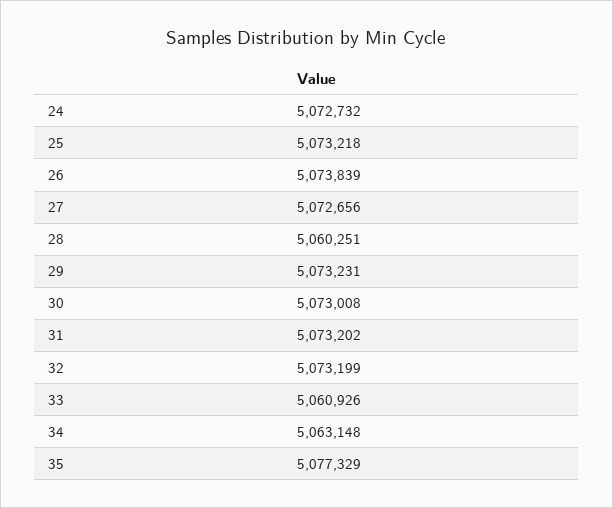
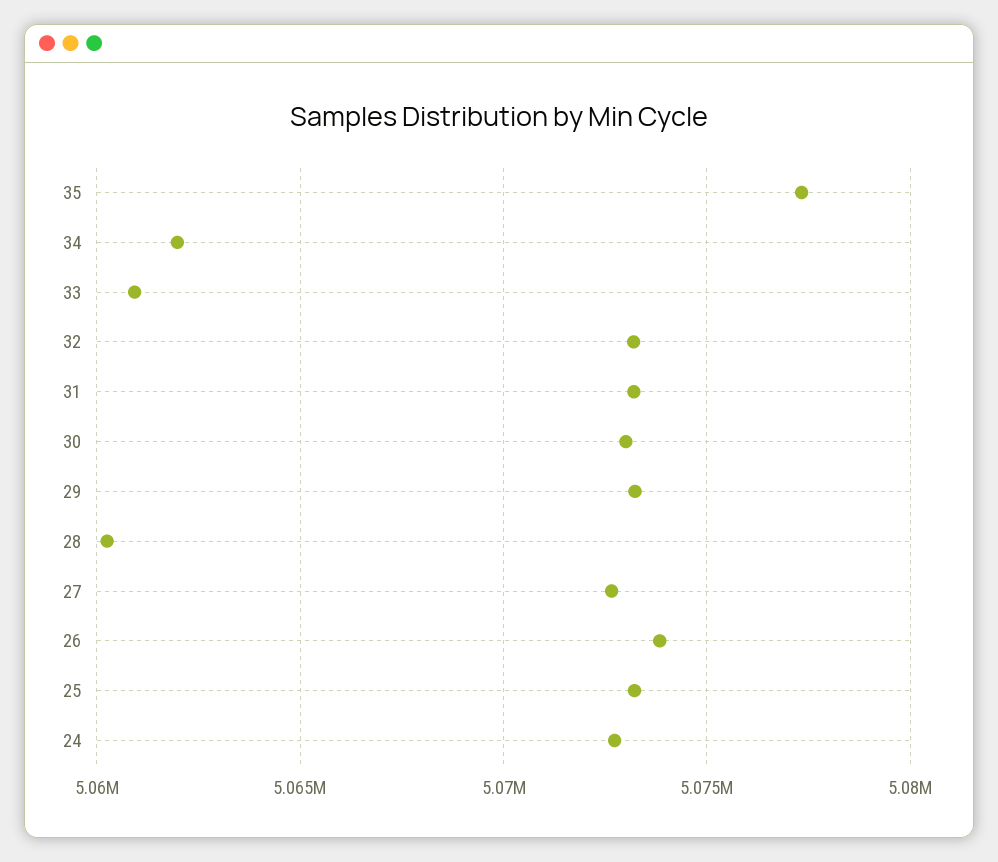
34: 5063148 -> 5062000

